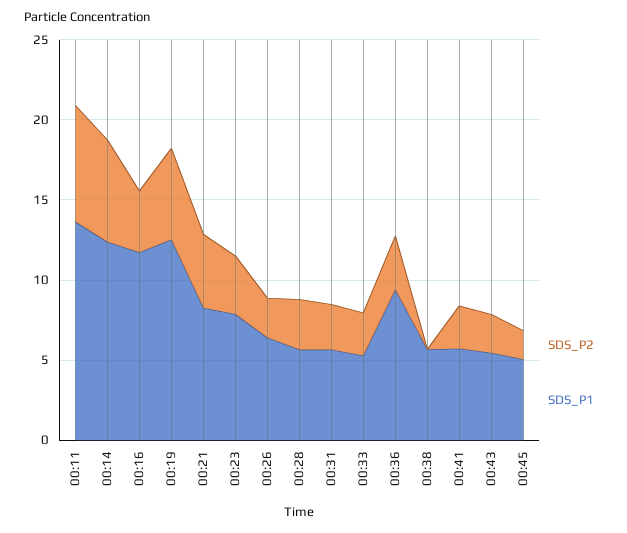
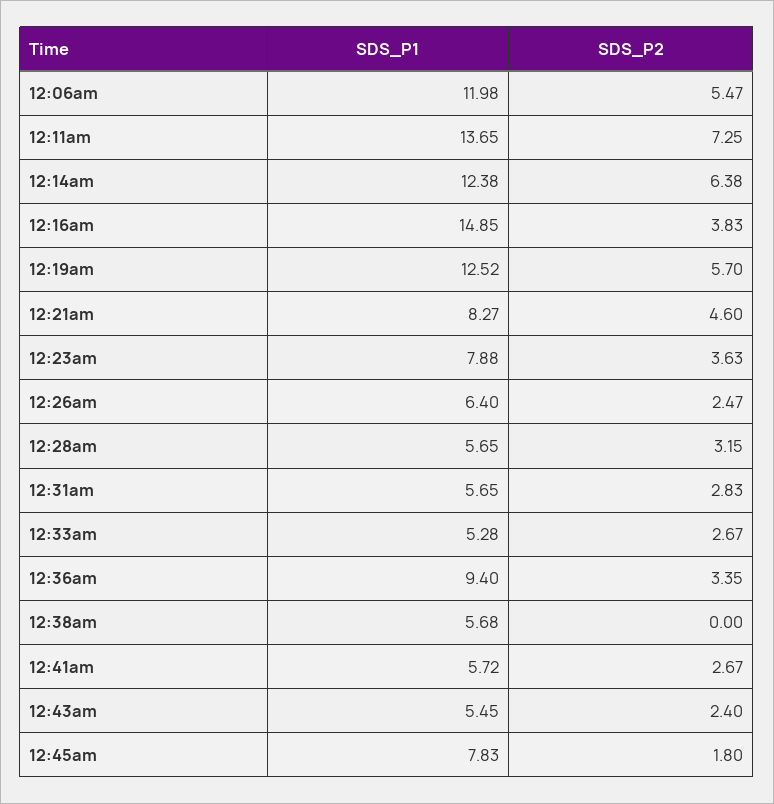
SDS_P1, 00:16: 12 -> 14.85
SDS_P1, 00:45: 5 -> 7.83
SDS_P1, 12:06am: none -> 11.98
SDS_P2, 12:06am: none -> 5.47

